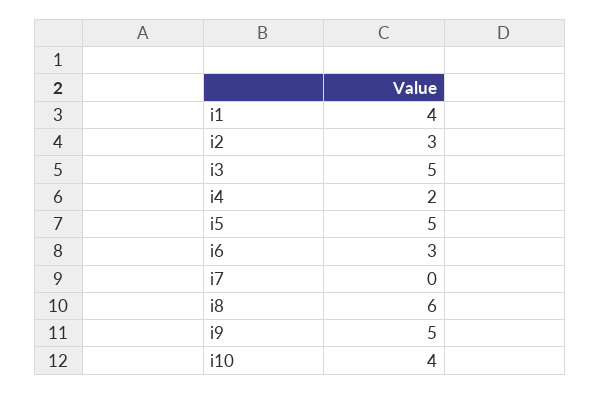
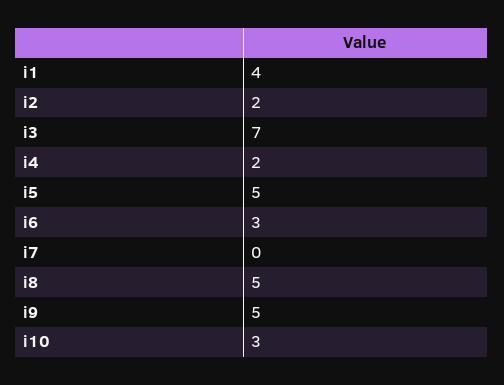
i2: 3 -> 2
i3: 5 -> 7
i8: 6 -> 5
i10: 4 -> 3

